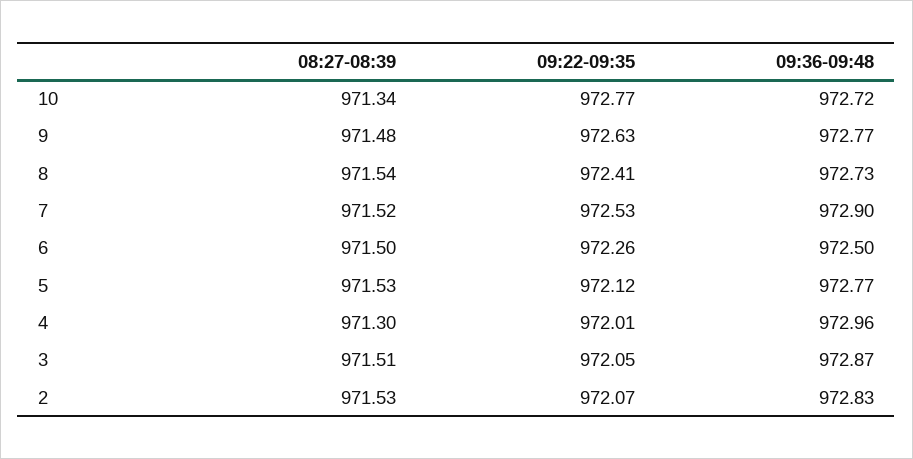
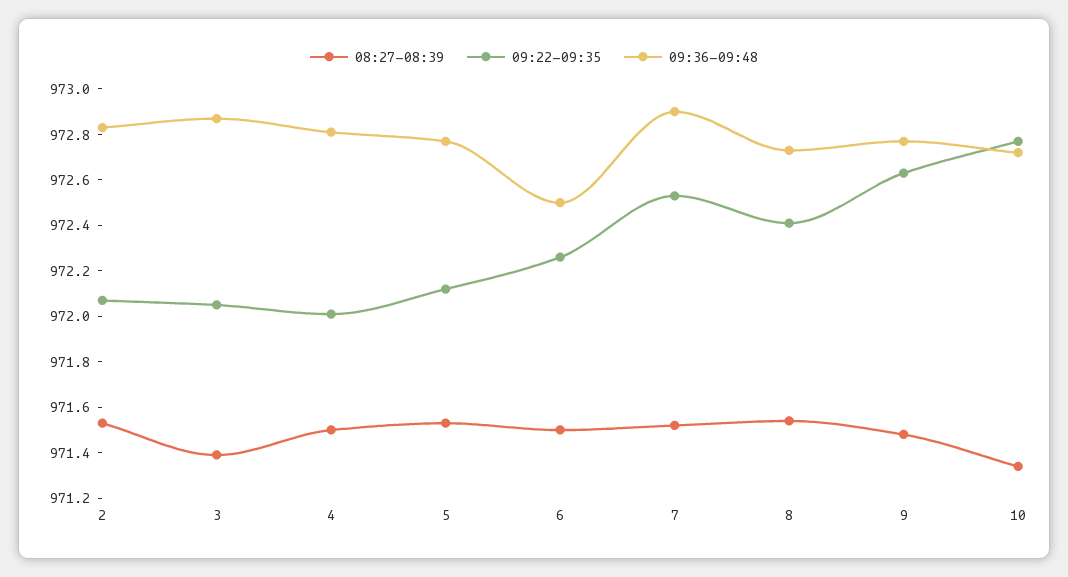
08:27-08:39, 4: 971.3 -> 971.5
09:36-09:48, 4: 972.96 -> 972.8
08:27-08:39, 3: 971.51 -> 971.4

